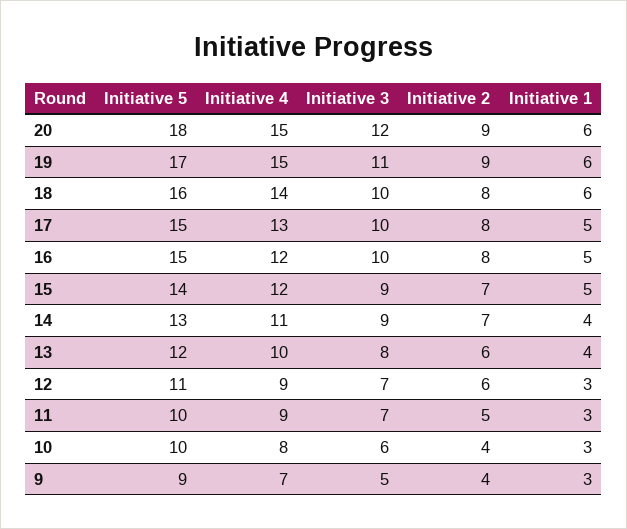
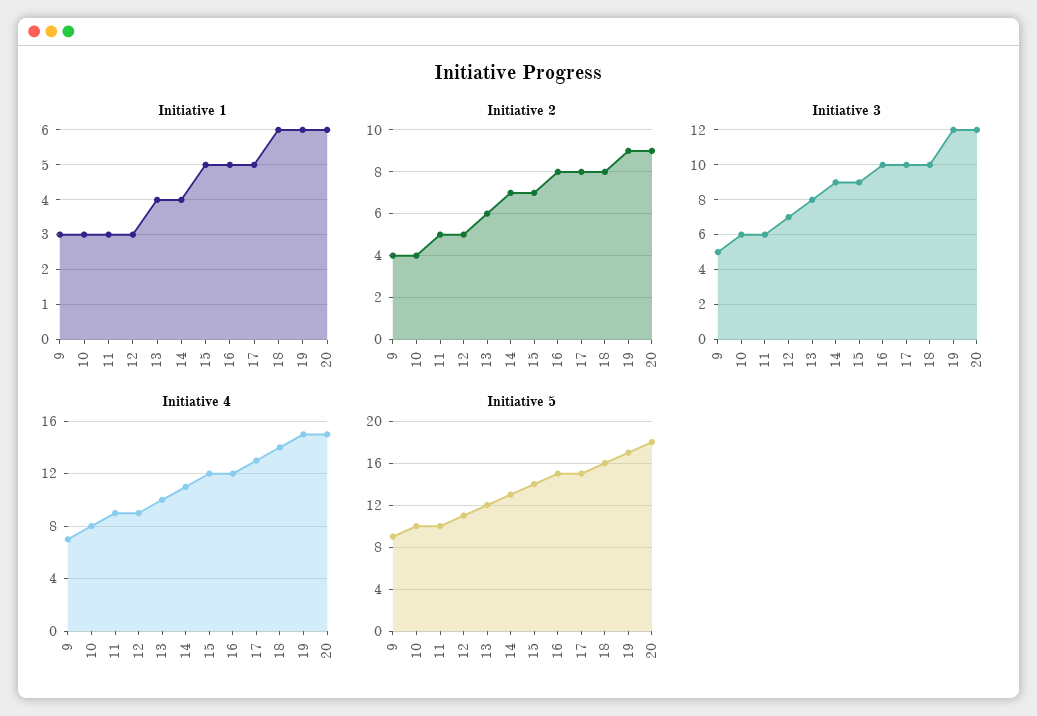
Initiative 3, 19: 11 -> 12
Initiative 2, 12: 6 -> 5
Initiative 3, 11: 7 -> 6

